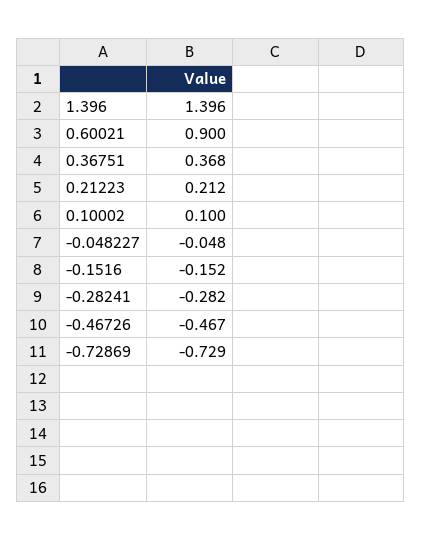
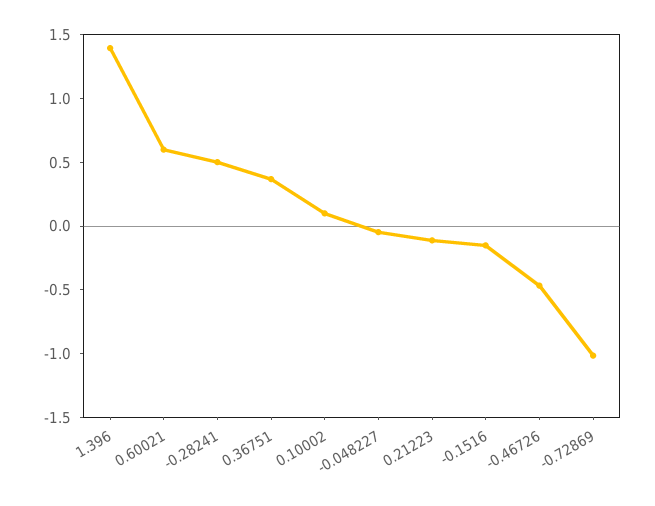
0.60021: 0.9 -> 0.6
0.21223: 0.212 -> -0.1
-0.28241: -0.282 -> 0.5
-0.72869: -0.729 -> -1

